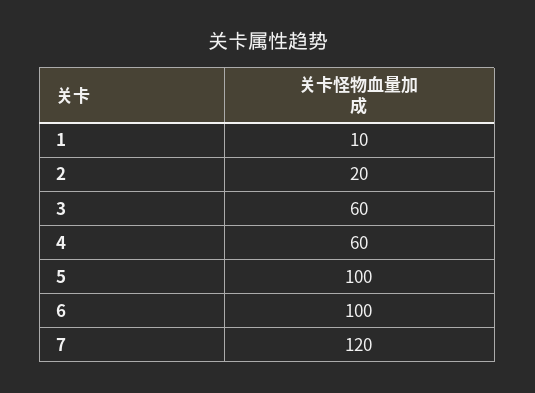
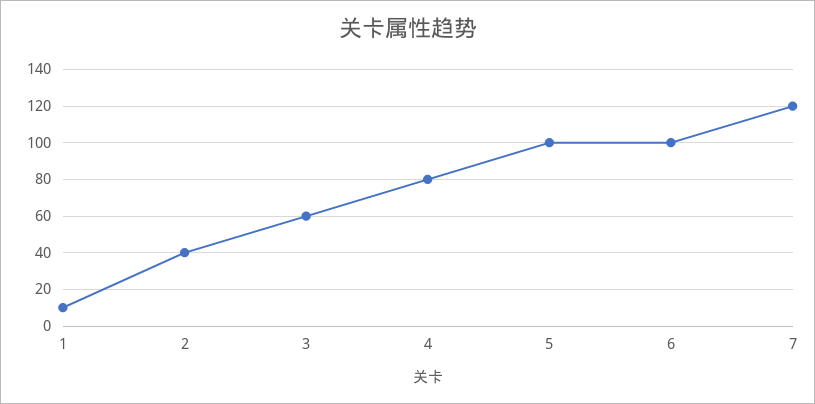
2: 20 -> 40
4: 60 -> 80

